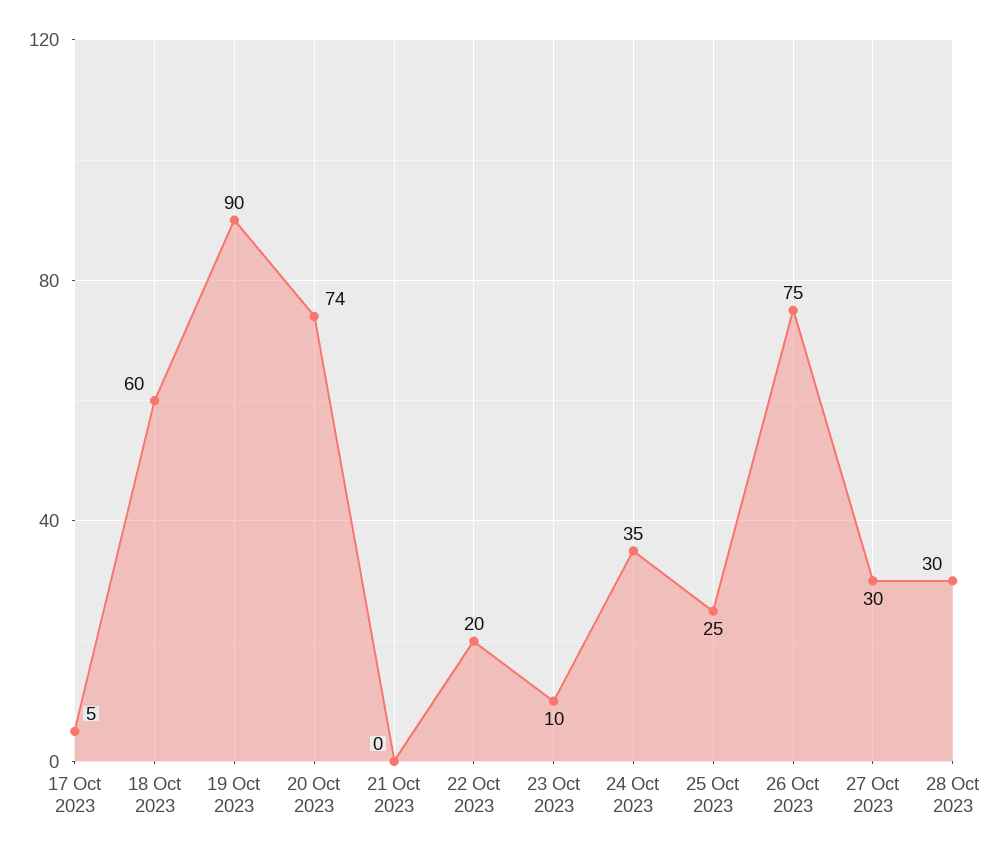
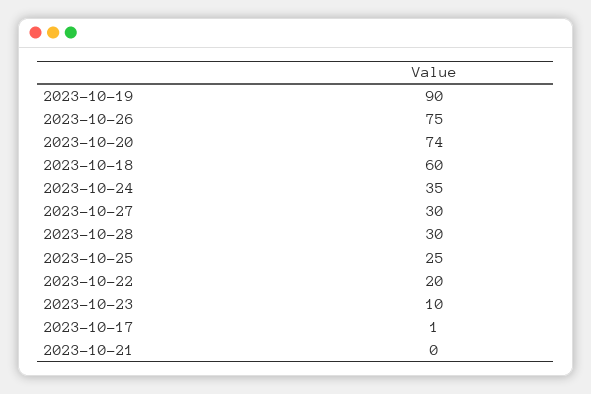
17 Oct 2023: 5 -> 1

